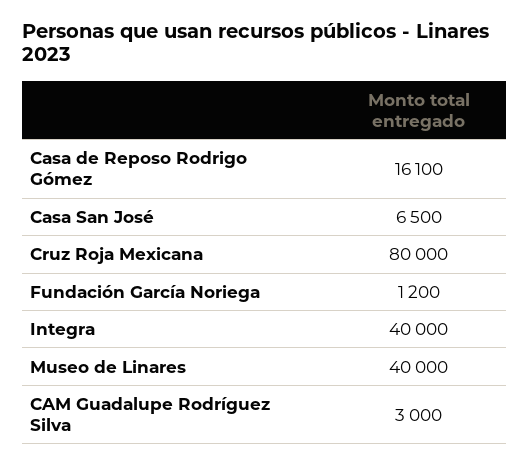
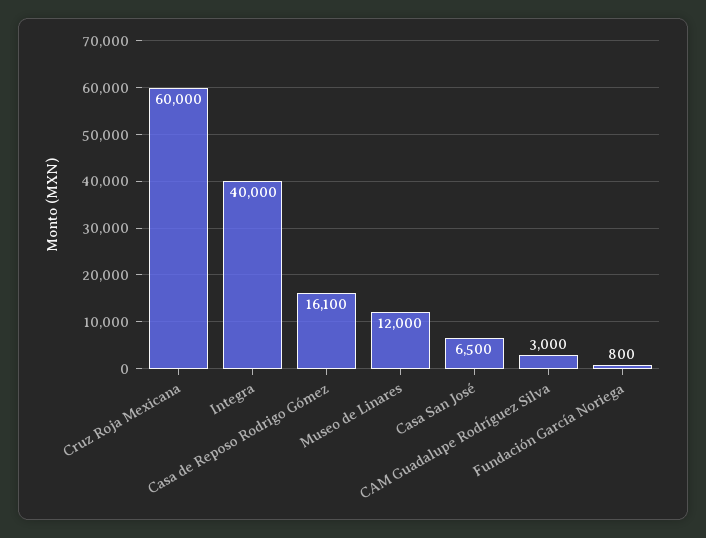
Cruz Roja Mexicana: 80000 -> 60000
Fundación García Noriega: 1200 -> 800
Museo de Linares: 40000 -> 12000

